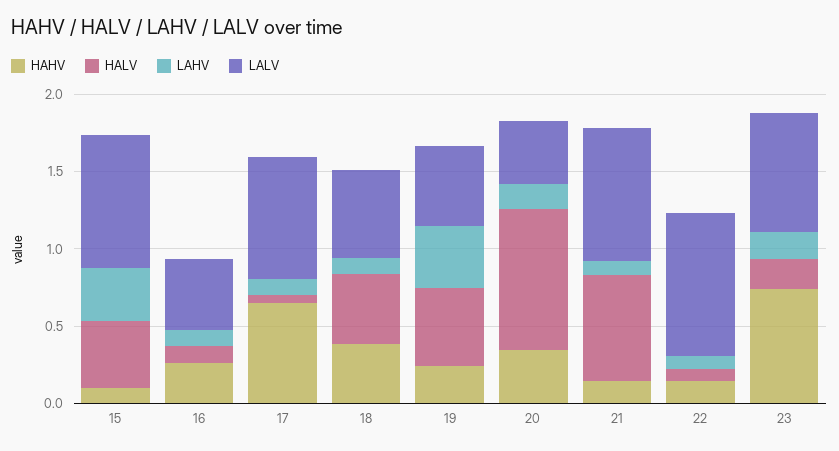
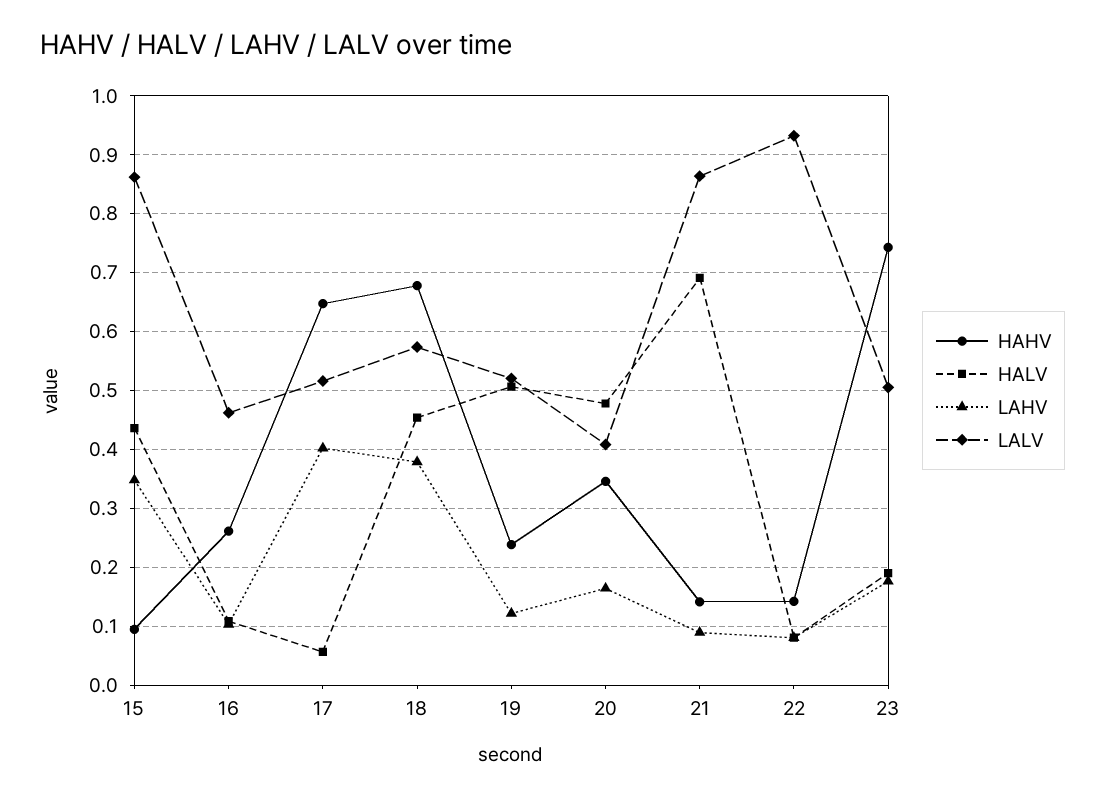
LAHV, 17: 0.1 -> 0.4
LALV, 17: 0.8 -> 0.52
HAHV, 18: 0.4 -> 0.68
LAHV, 18: 0.1 -> 0.38
LAHV, 19: 0.4 -> 0.12
HALV, 20: 0.9 -> 0.48
LALV, 23: 0.8 -> 0.5

